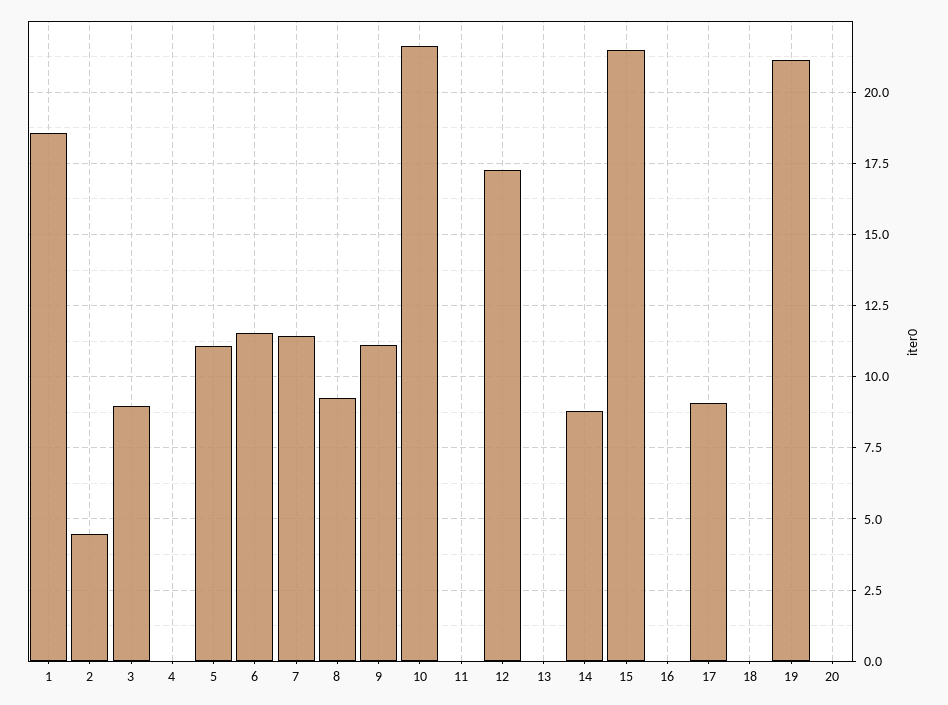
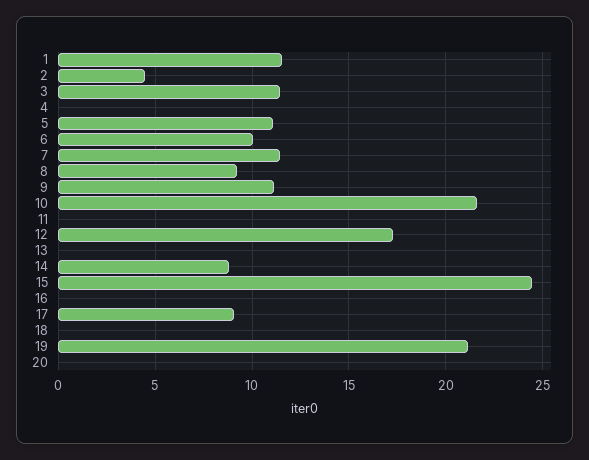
1: 18.5 -> 11.5
3: 9 -> 11.5
6: 11.5 -> 10
15: 21.5 -> 24.5

